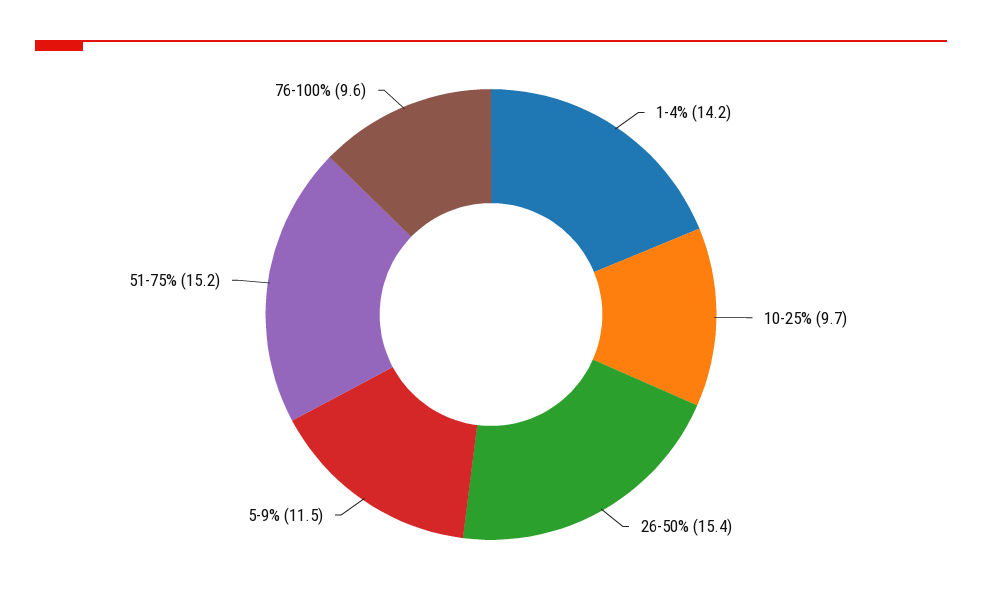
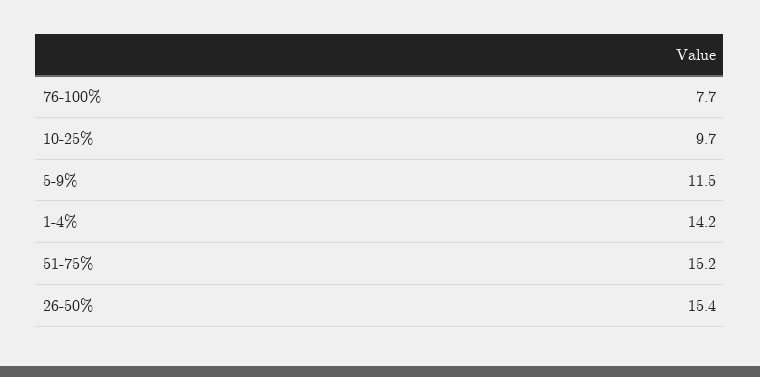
76-100%: 9.6 -> 7.7

